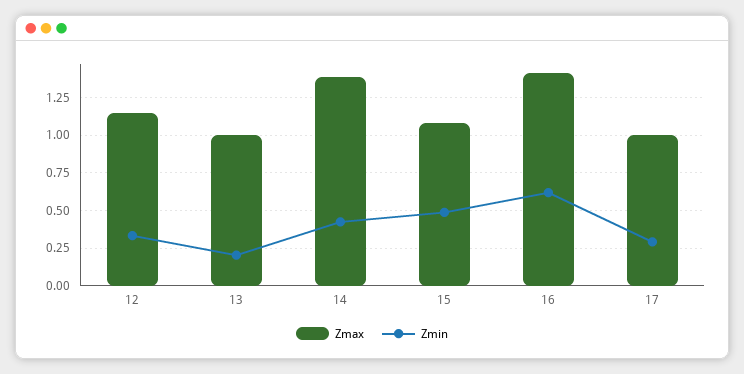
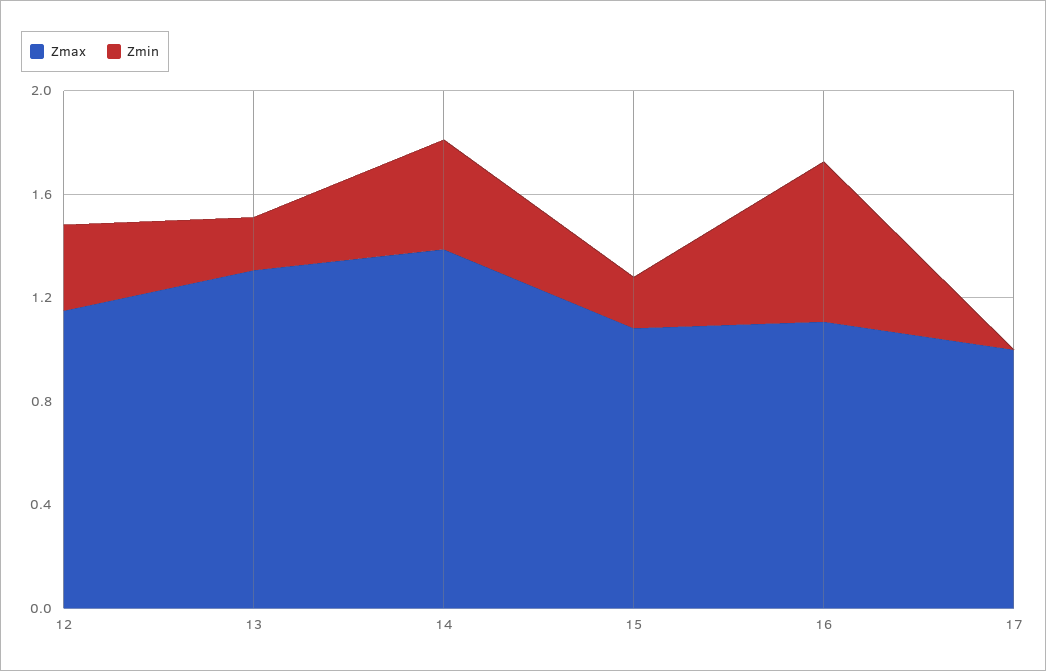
Zmax, 13: 1 -> 1.3
Zmin, 15: 0.5 -> 0.2
Zmax, 16: 1.4 -> 1.1
Zmin, 17: 0.3 -> 0

